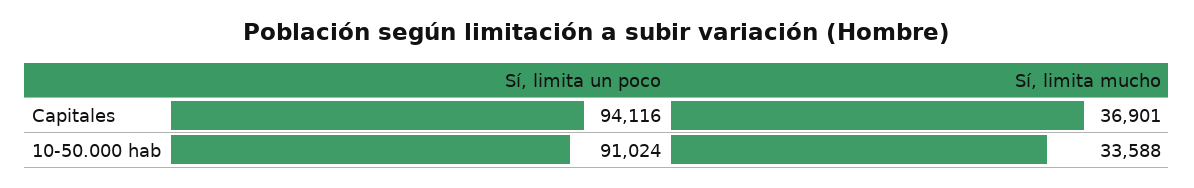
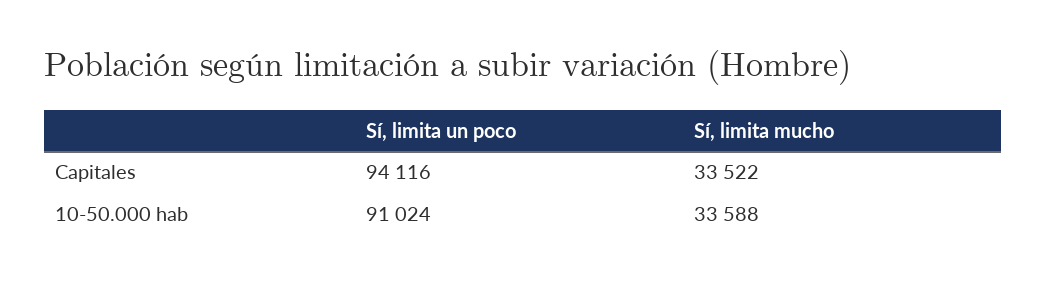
Sí, limita mucho, Capitales: 36901 -> 33522

